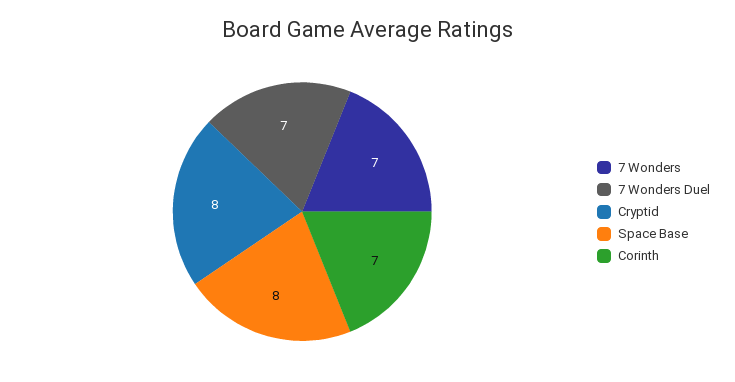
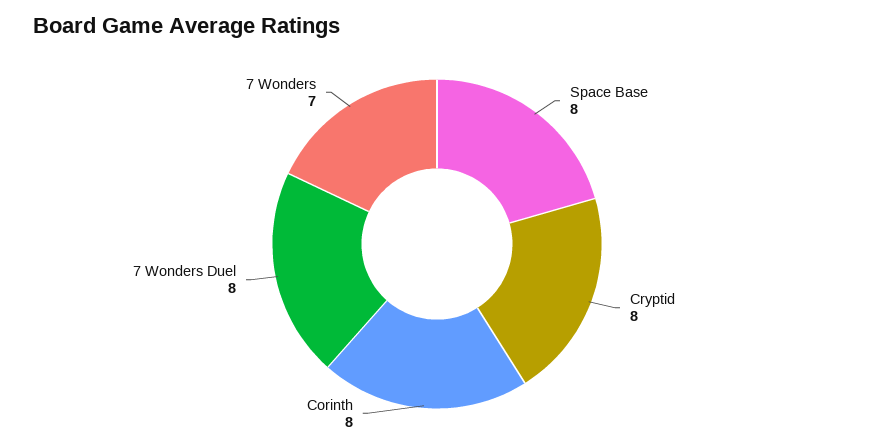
7 Wonders Duel: 7 -> 8
Corinth: 7 -> 8

